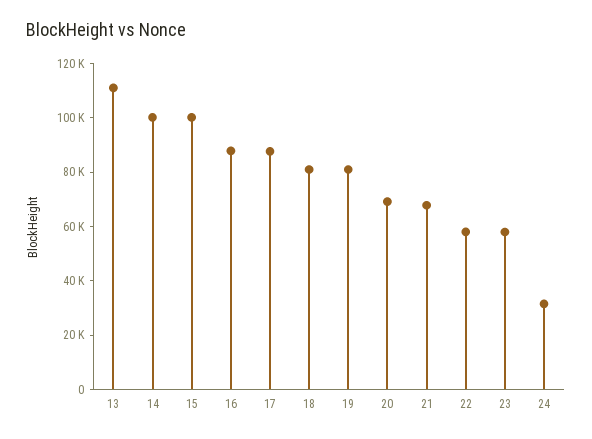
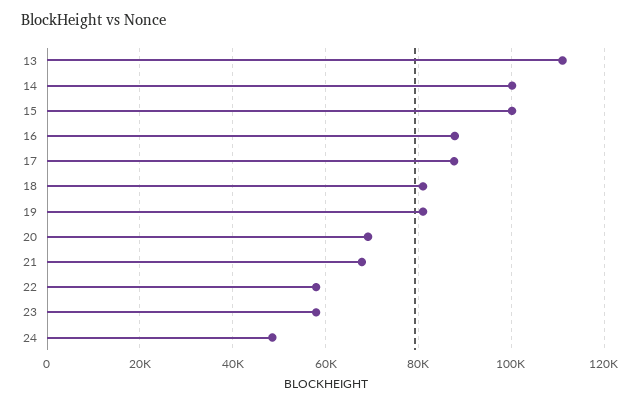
24: 30000 -> 48000

